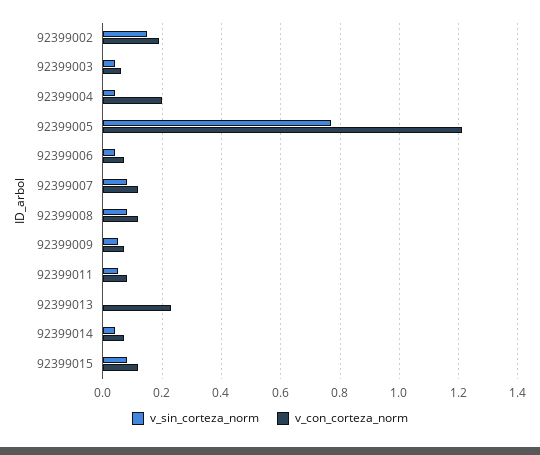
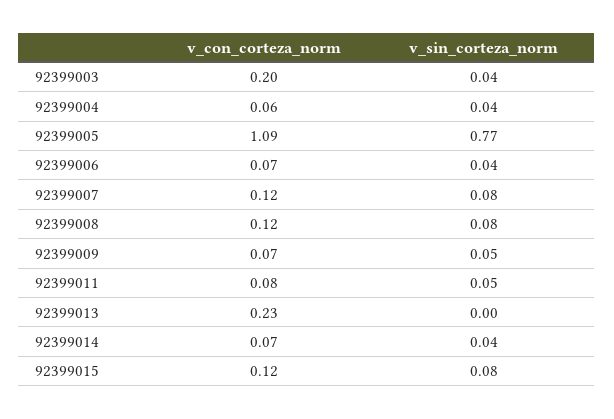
v_sin_corteza_norm, 92399002: 0.15 -> none
v_con_corteza_norm, 92399002: 0.2 -> none
v_con_corteza_norm, 92399003: 0.05 -> 0.2
v_con_corteza_norm, 92399004: 0.2 -> 0.06
v_con_corteza_norm, 92399005: 1.2 -> 1.09

